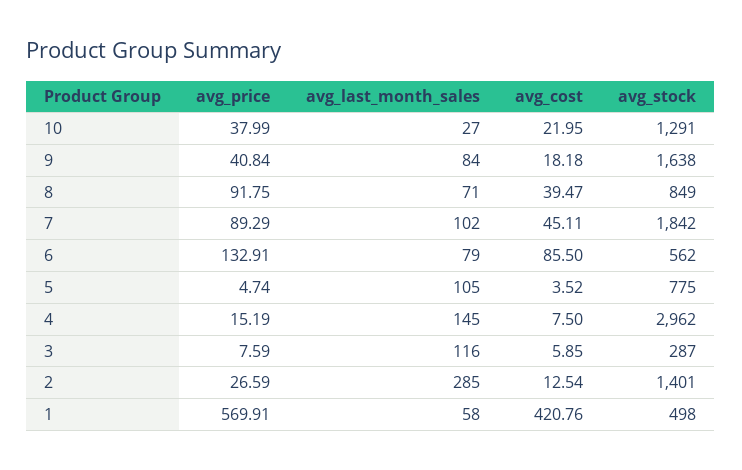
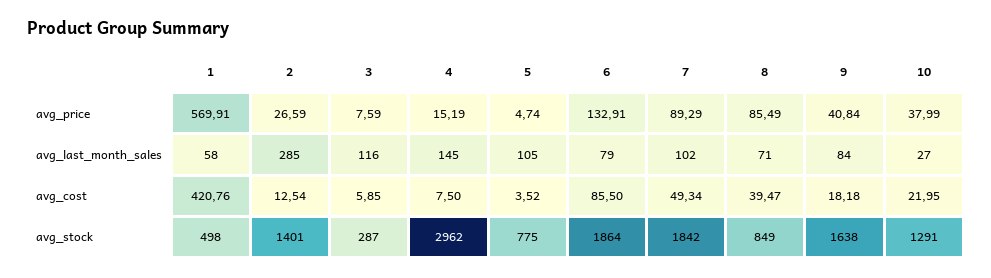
avg_price, 8: 91.75 -> 85.49
avg_cost, 7: 45.11 -> 49.34
avg_stock, 6: 562 -> 1864

